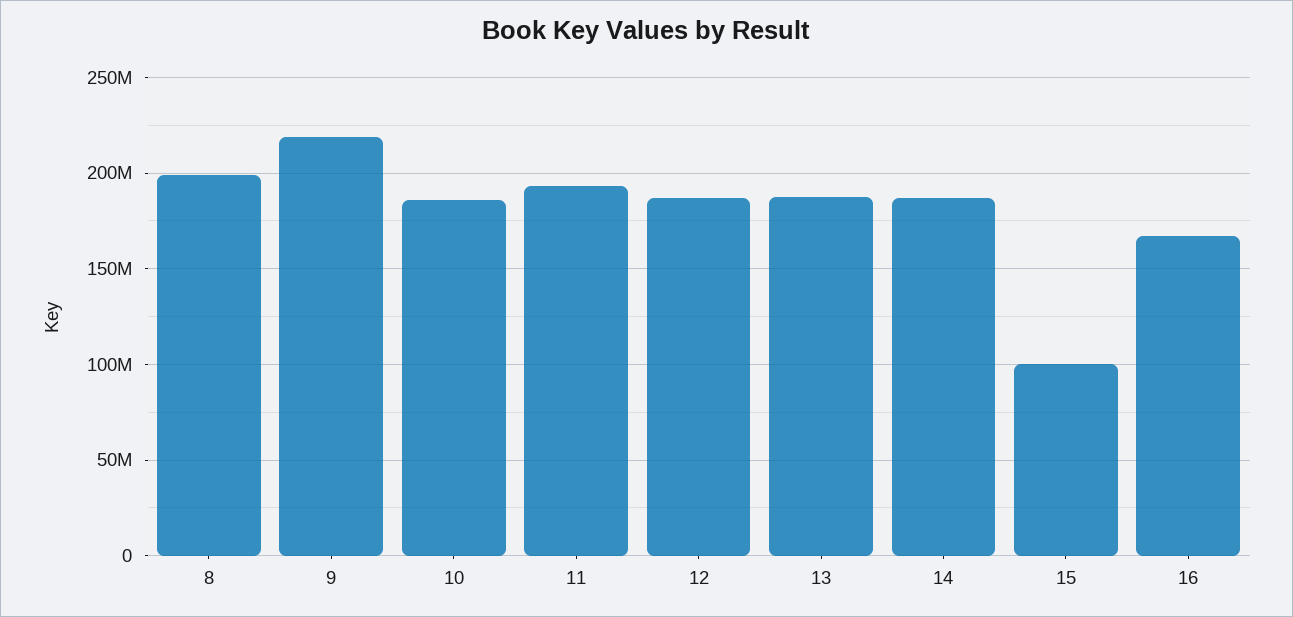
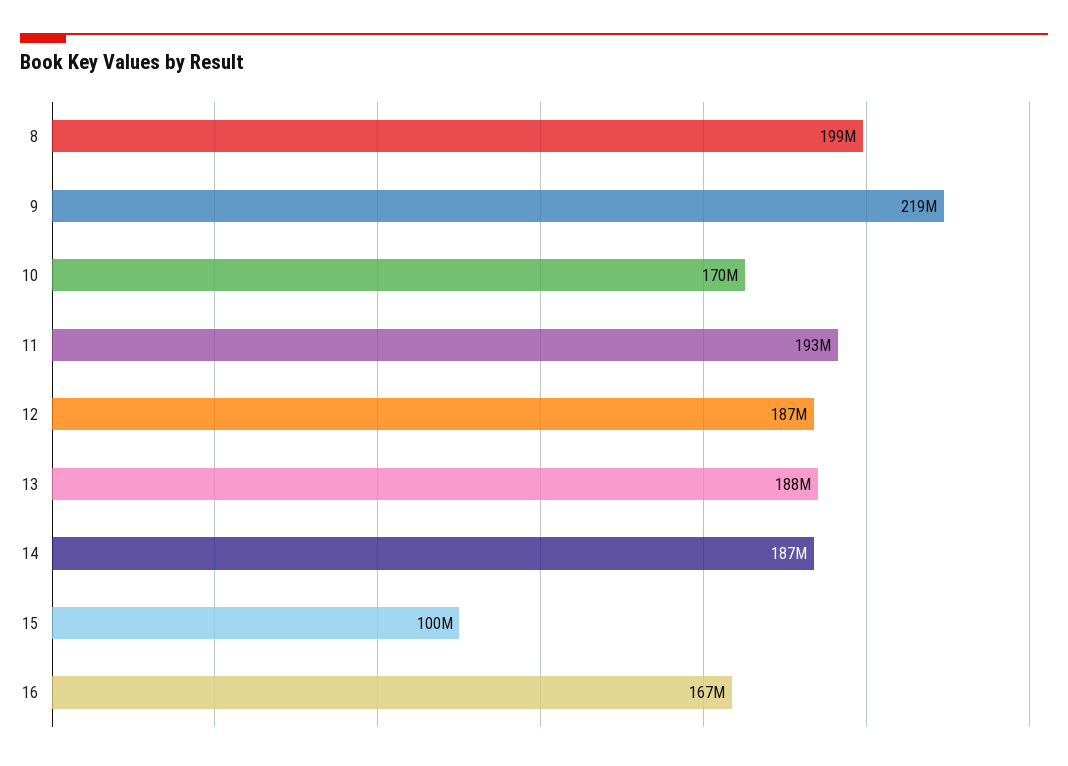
10: 185000000 -> 170000000

